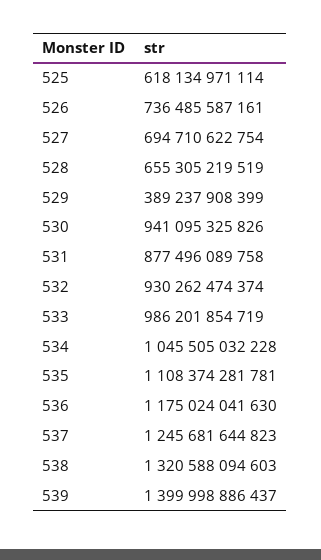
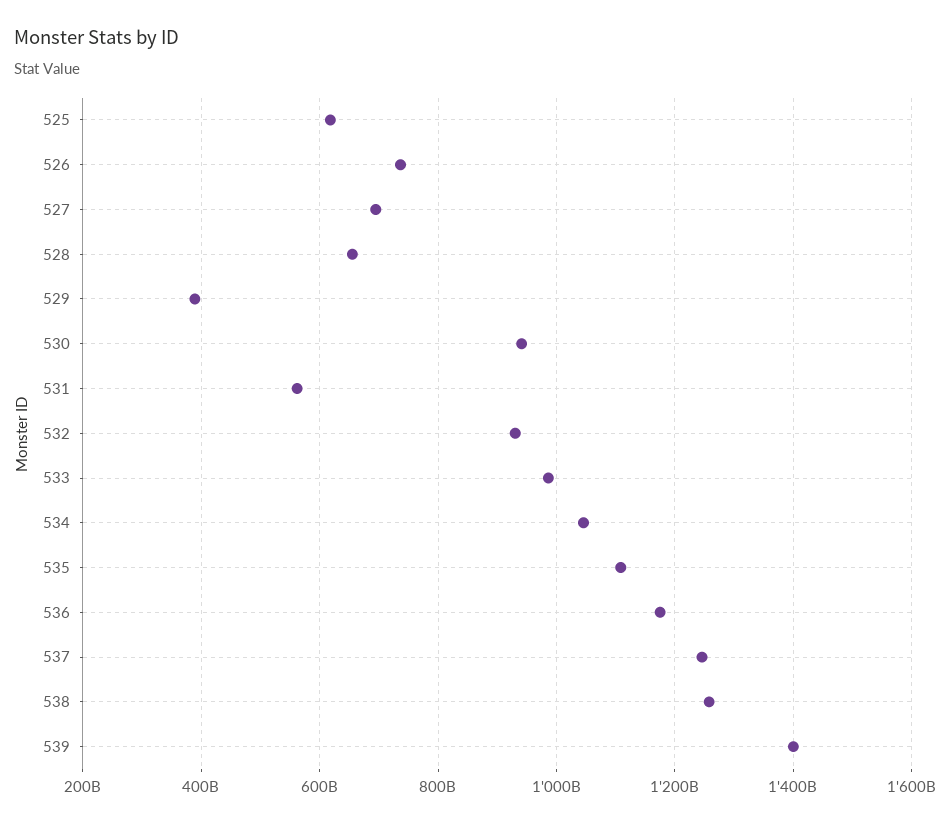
531: 877496089758 -> 560000000000
538: 1320588094603 -> 1260000000000

